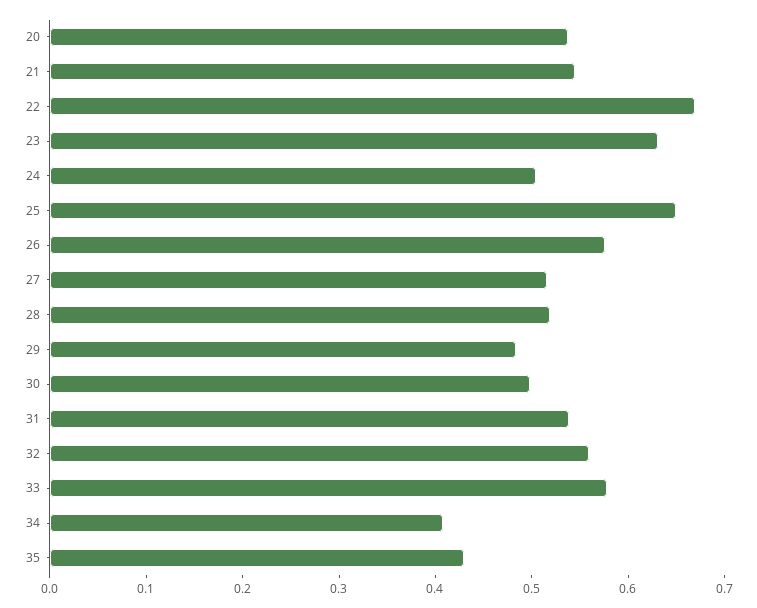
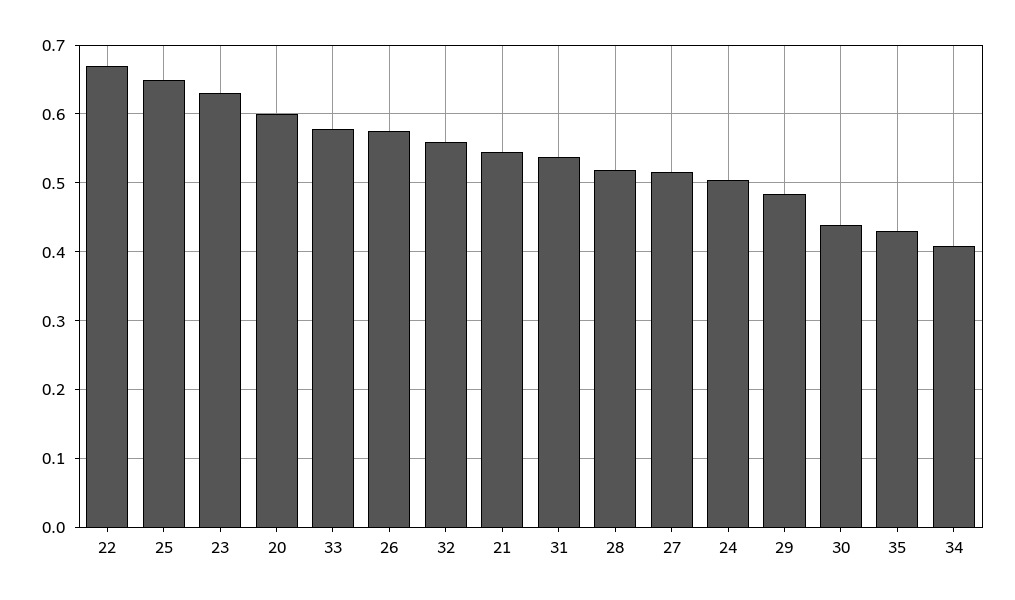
20: 0.54 -> 0.6
30: 0.5 -> 0.44

